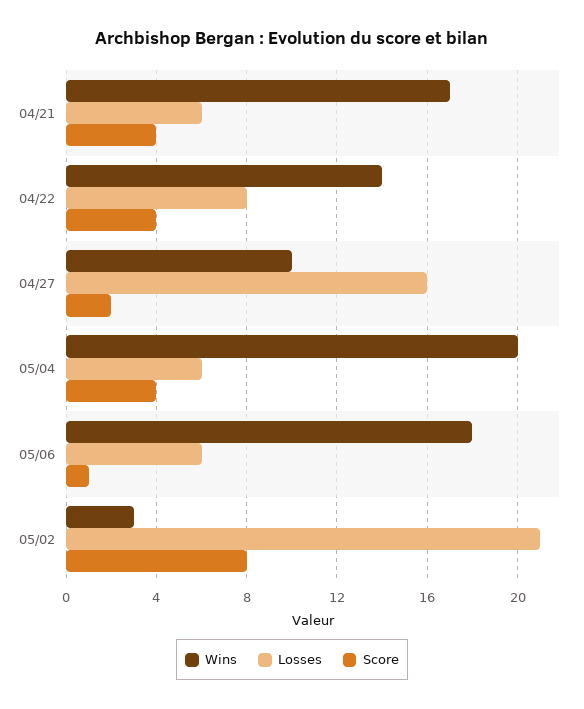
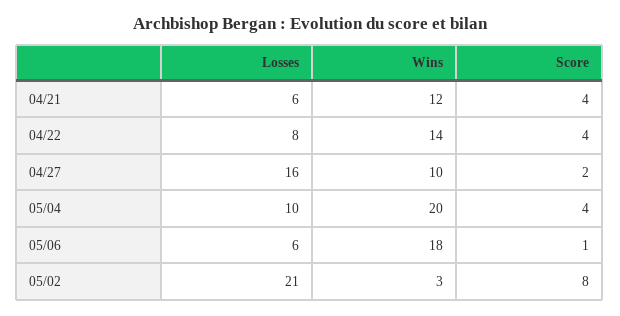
Wins, 04/21: 17 -> 12
Losses, 05/04: 6 -> 10

